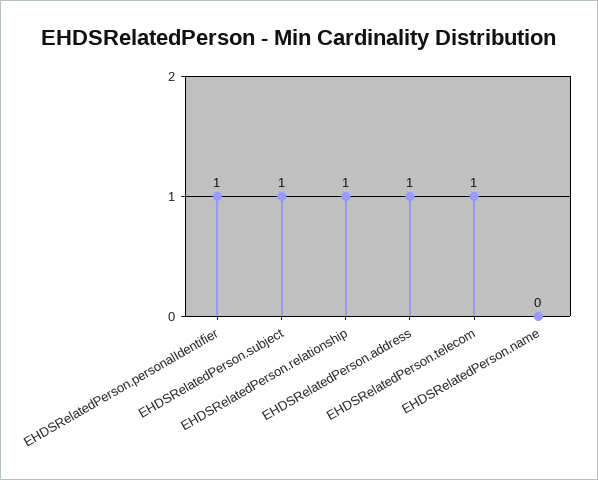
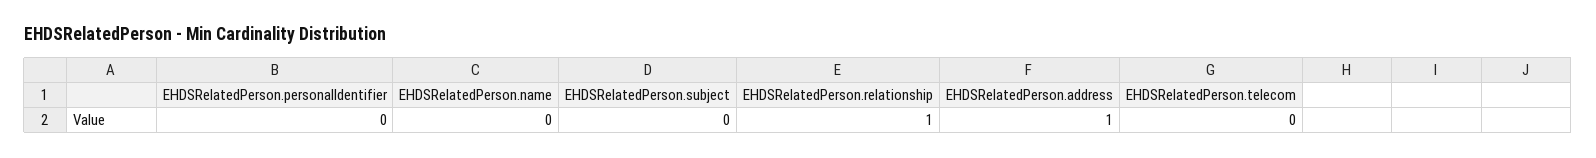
EHDSRelatedPerson.personalIdentifier: 1 -> 0
EHDSRelatedPerson.subject: 1 -> 0
EHDSRelatedPerson.telecom: 1 -> 0

